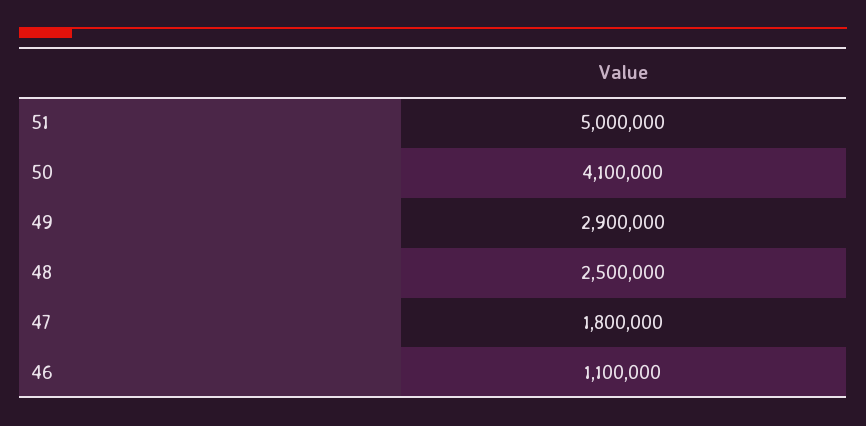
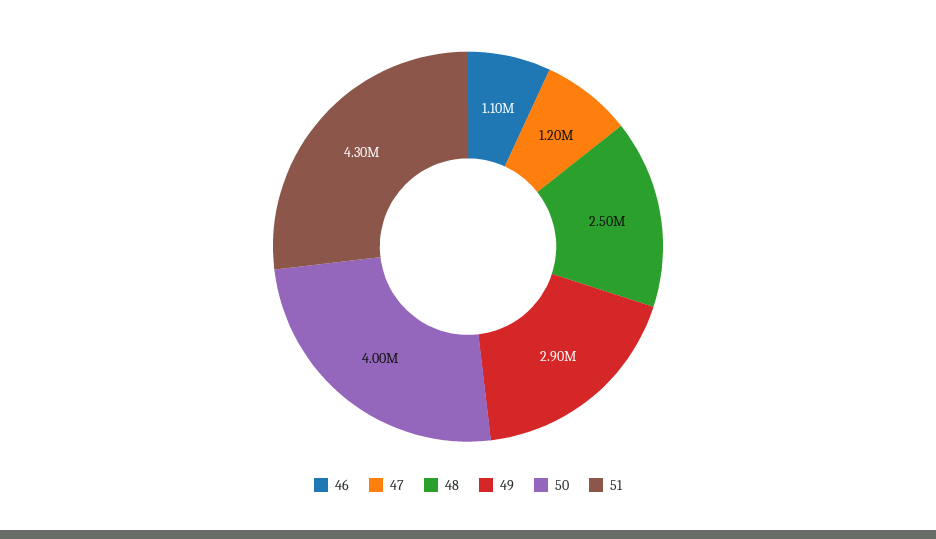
51: 5000000 -> 4300000
50: 4100000 -> 4000000
47: 1800000 -> 1200000

